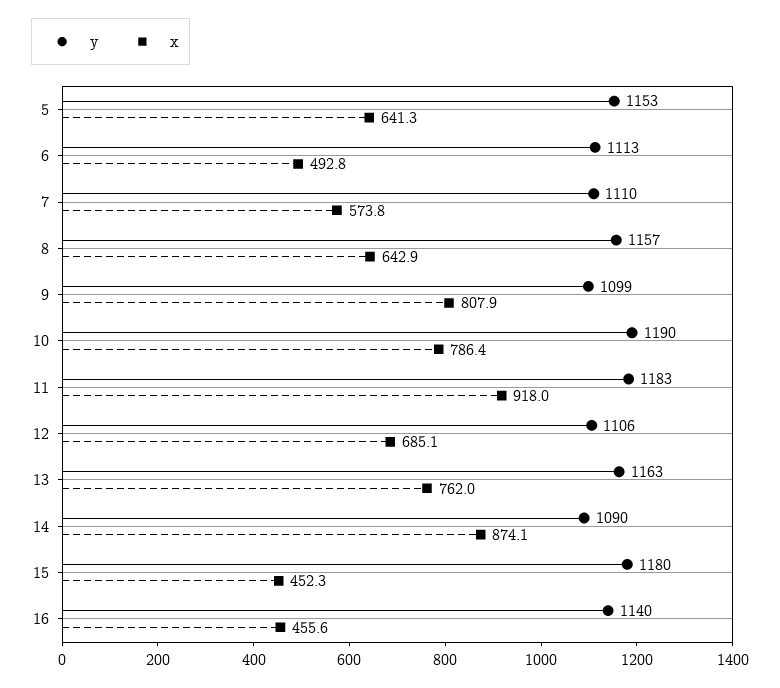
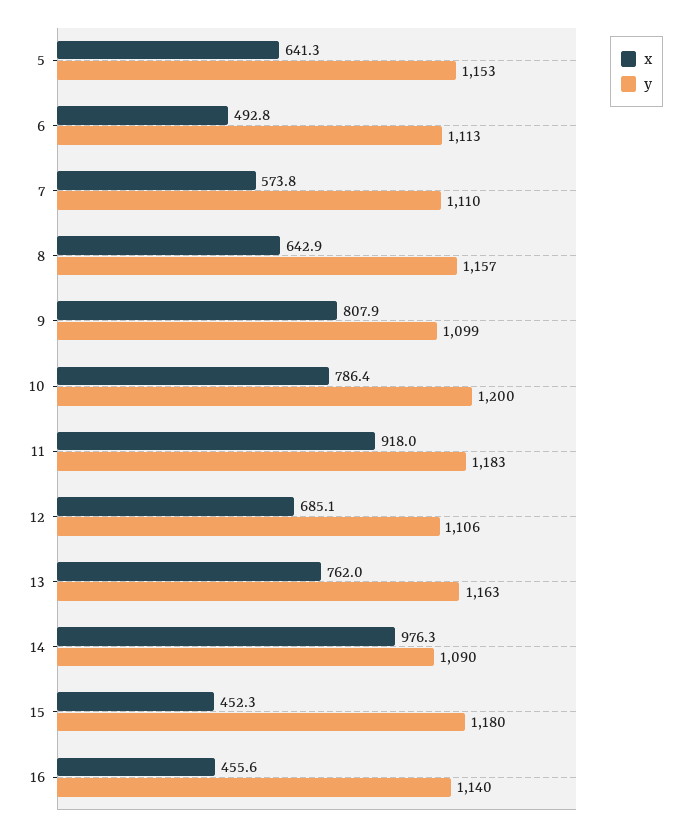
y, 10: 1190 -> 1200
x, 14: 874.1 -> 976.3

